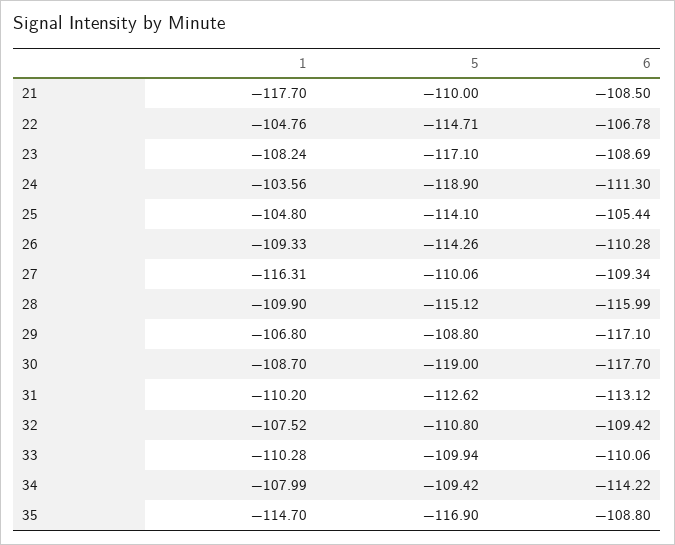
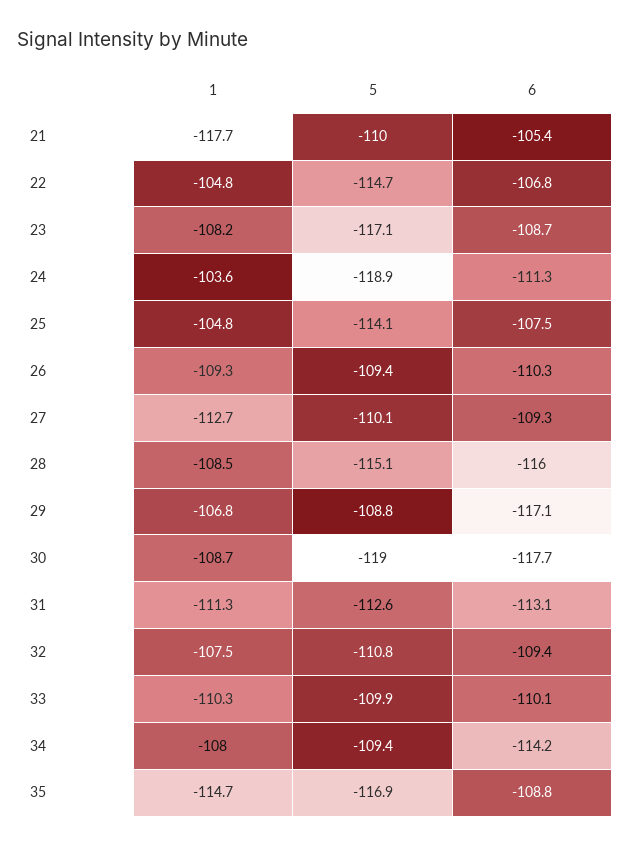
6, 21: -108.5 -> -105.4
6, 25: -105.44 -> -107.5
5, 26: -114.26 -> -109.4
1, 27: -116.31 -> -112.7
1, 28: -109.9 -> -108.5
1, 31: -110.2 -> -111.3

